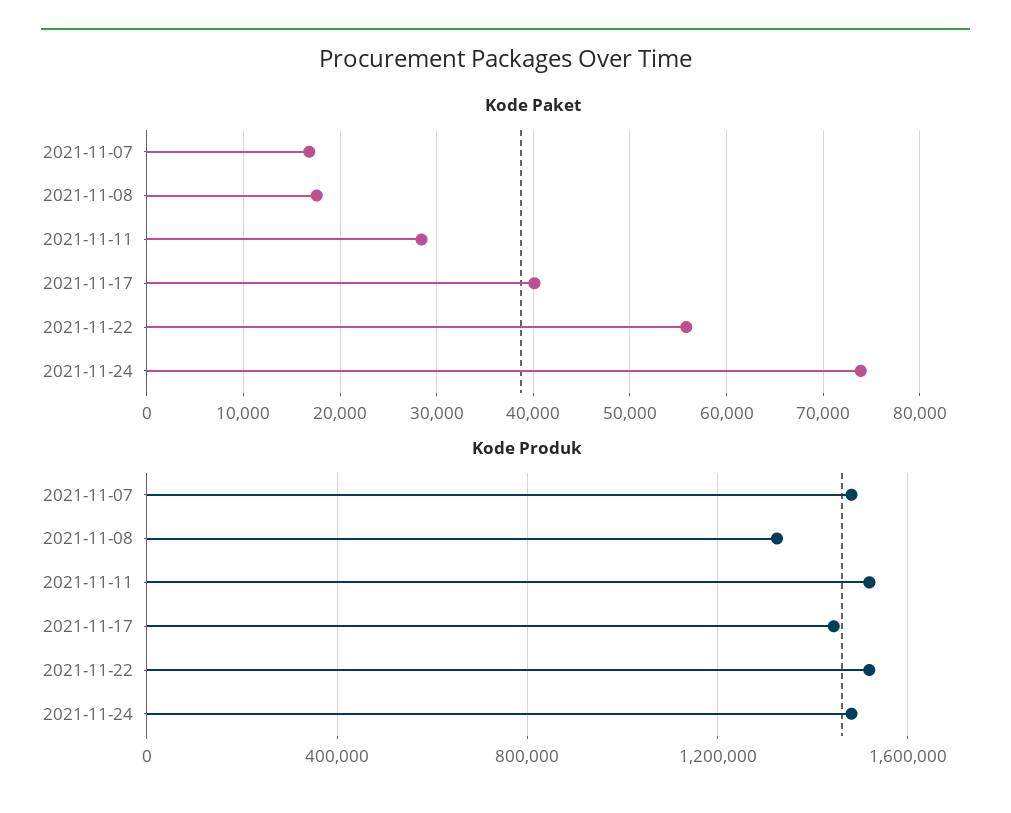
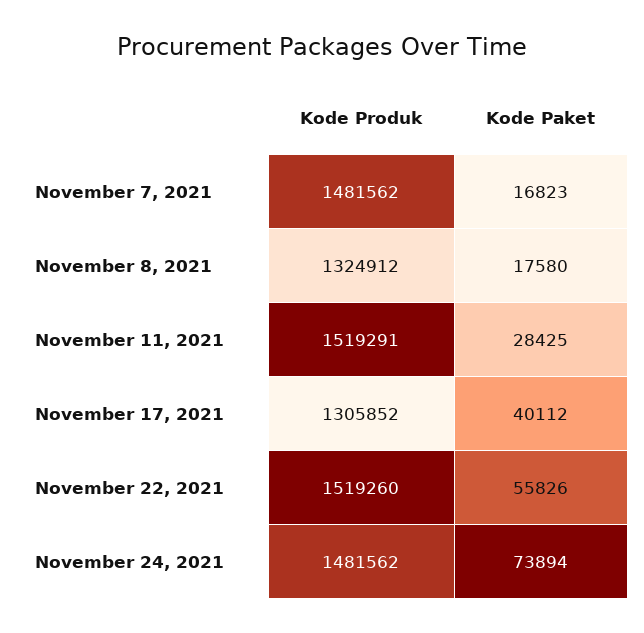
Kode Produk, 2021-11-17: 1450000 -> 1305852

